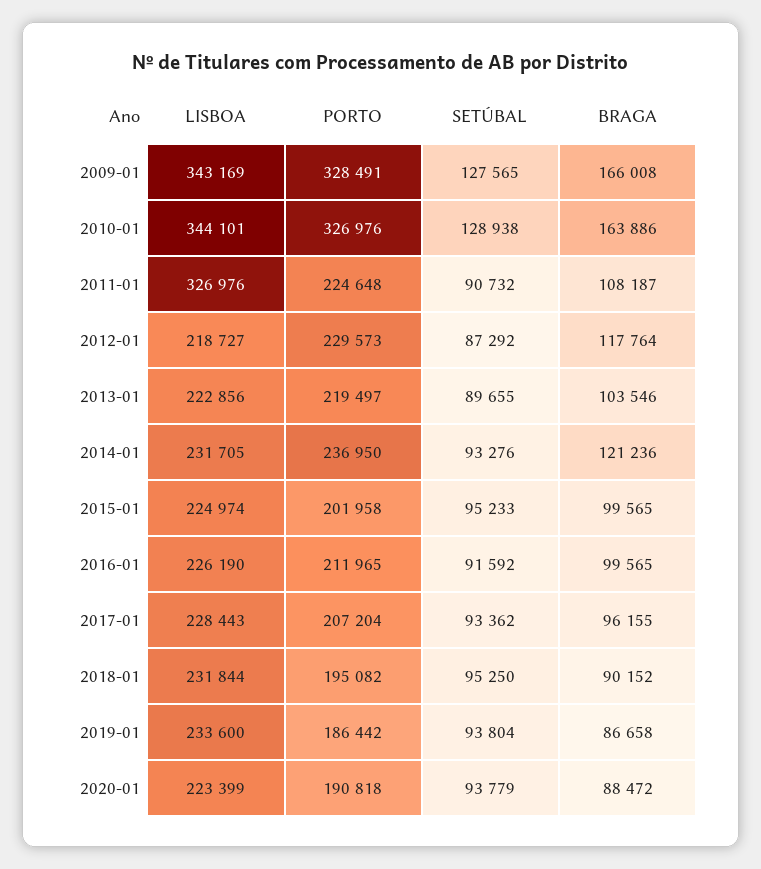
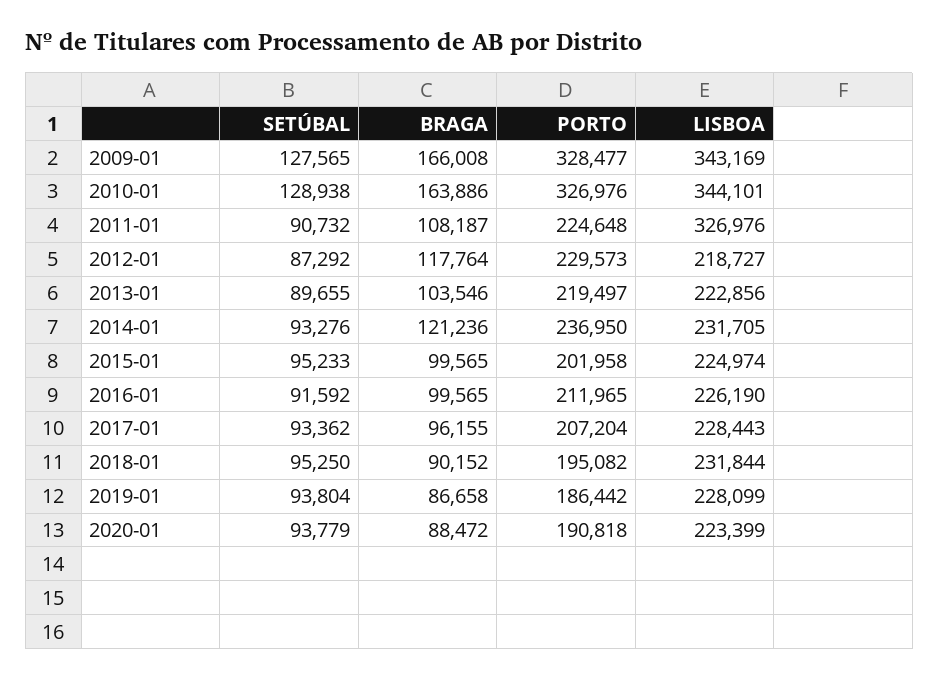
PORTO, 2009-01: 328491 -> 328477
LISBOA, 2019-01: 233600 -> 228099

